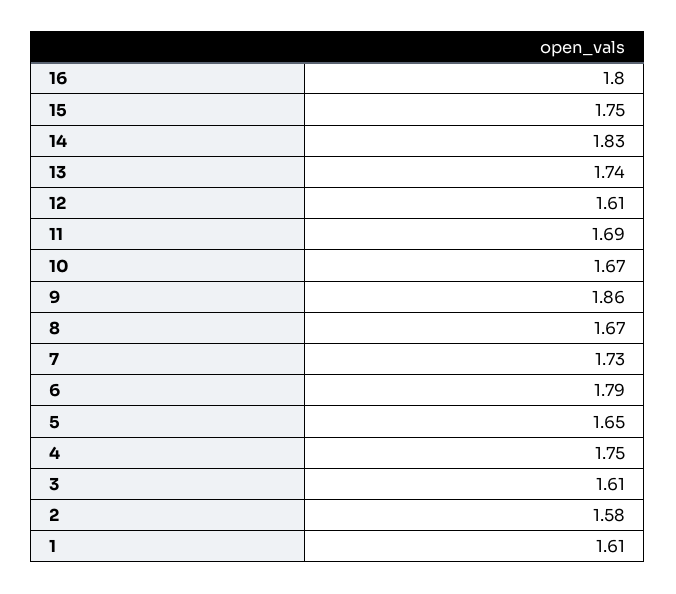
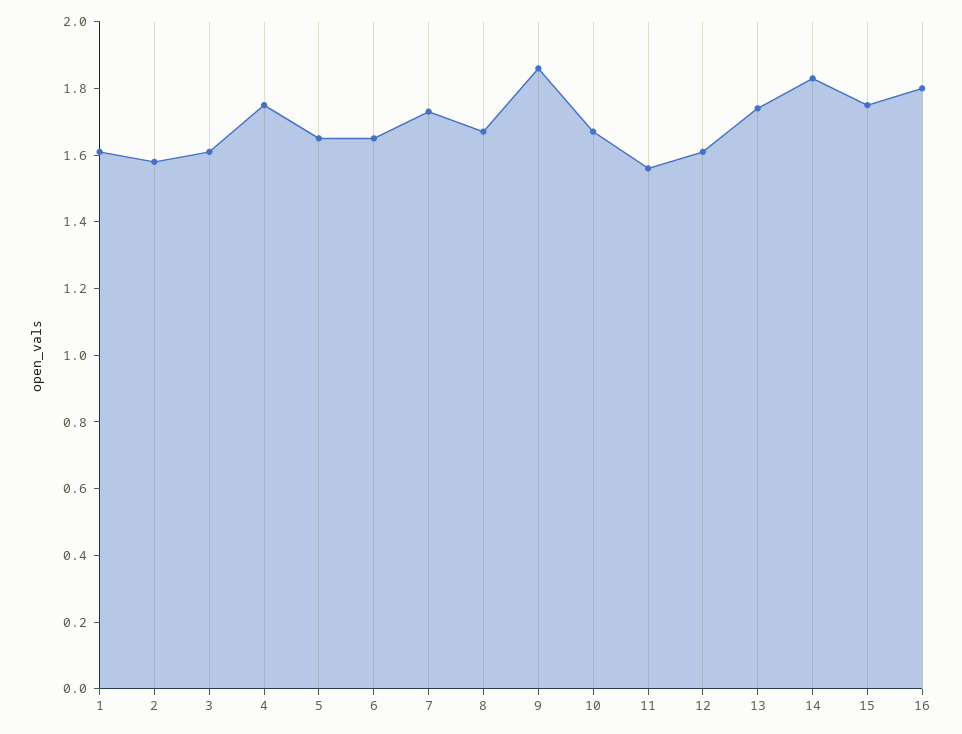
11: 1.69 -> 1.55
6: 1.79 -> 1.65

